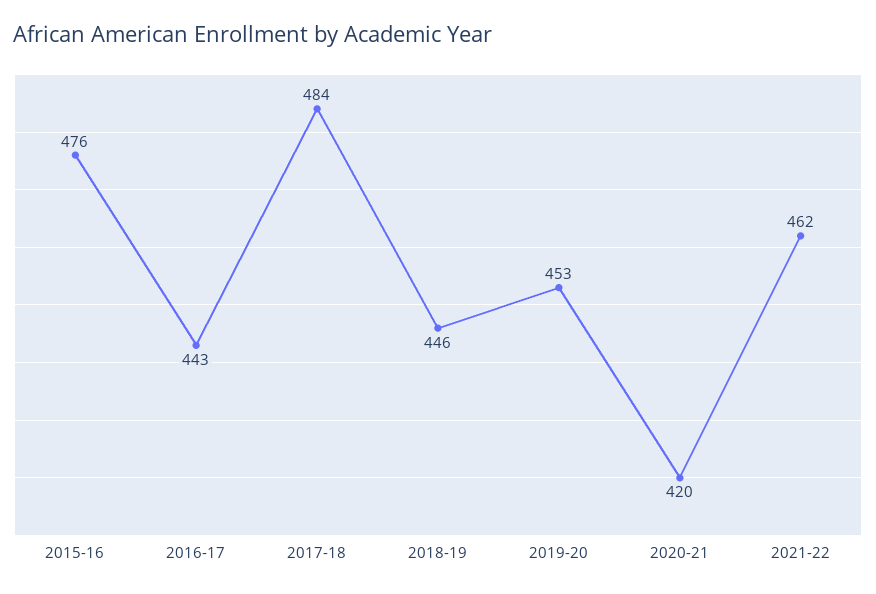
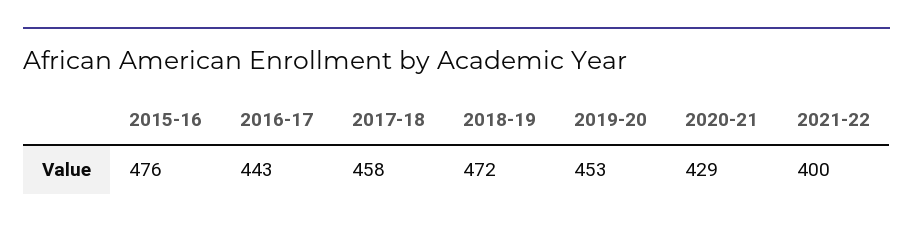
2017-18: 484 -> 458
2018-19: 446 -> 472
2020-21: 420 -> 429
2021-22: 462 -> 400

